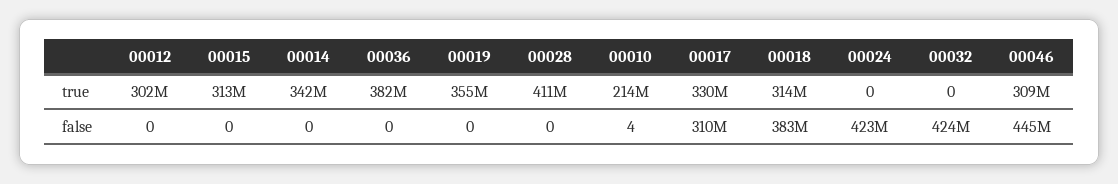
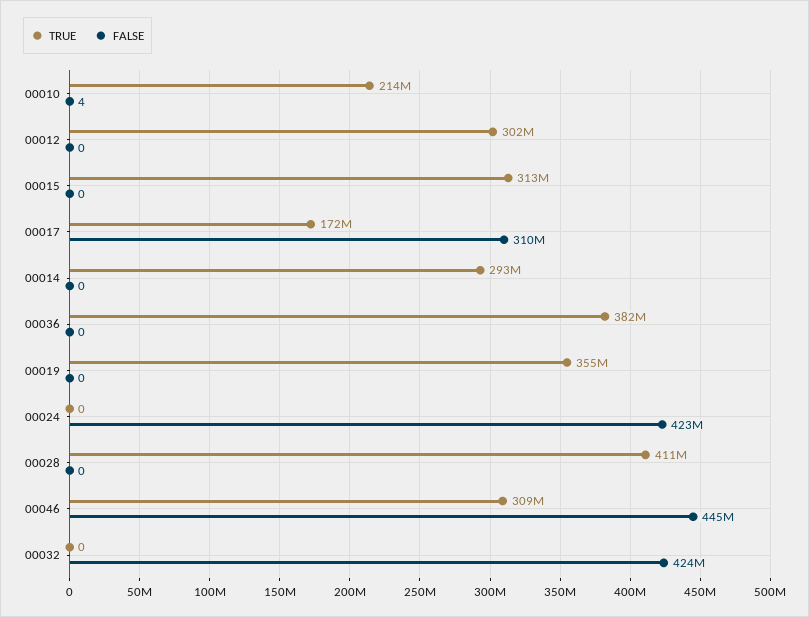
true, 00014: 342000000 -> 293000000
true, 00017: 330000000 -> 172000000
true, 00018: 314000000 -> none
false, 00018: 383000000 -> none

